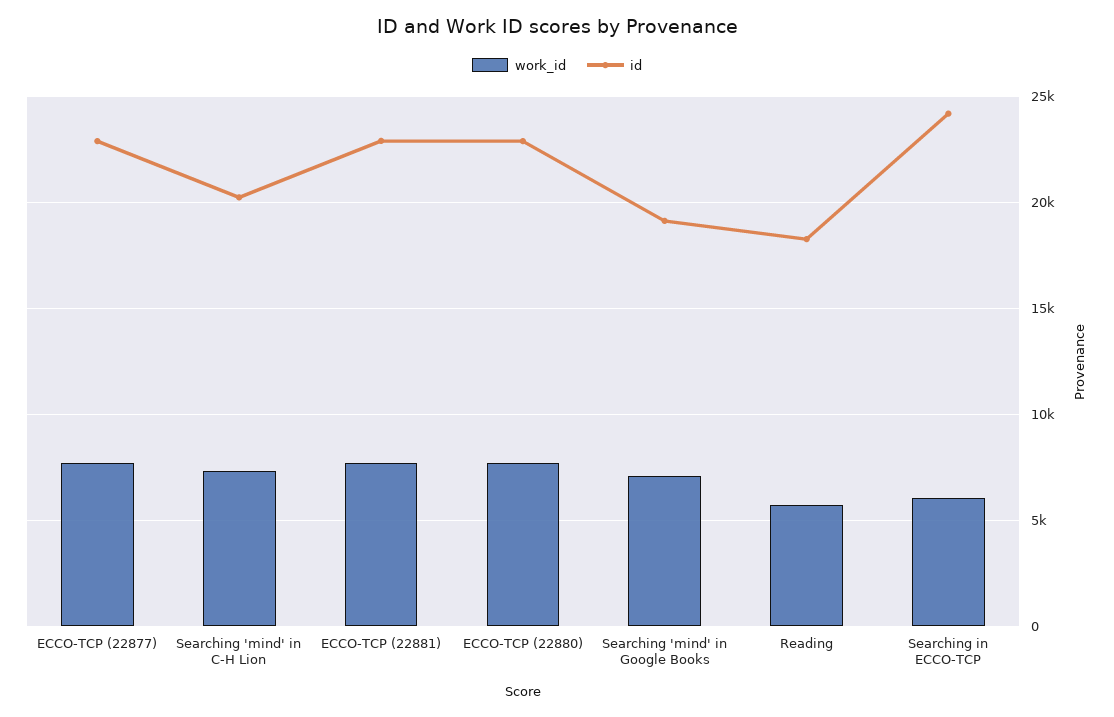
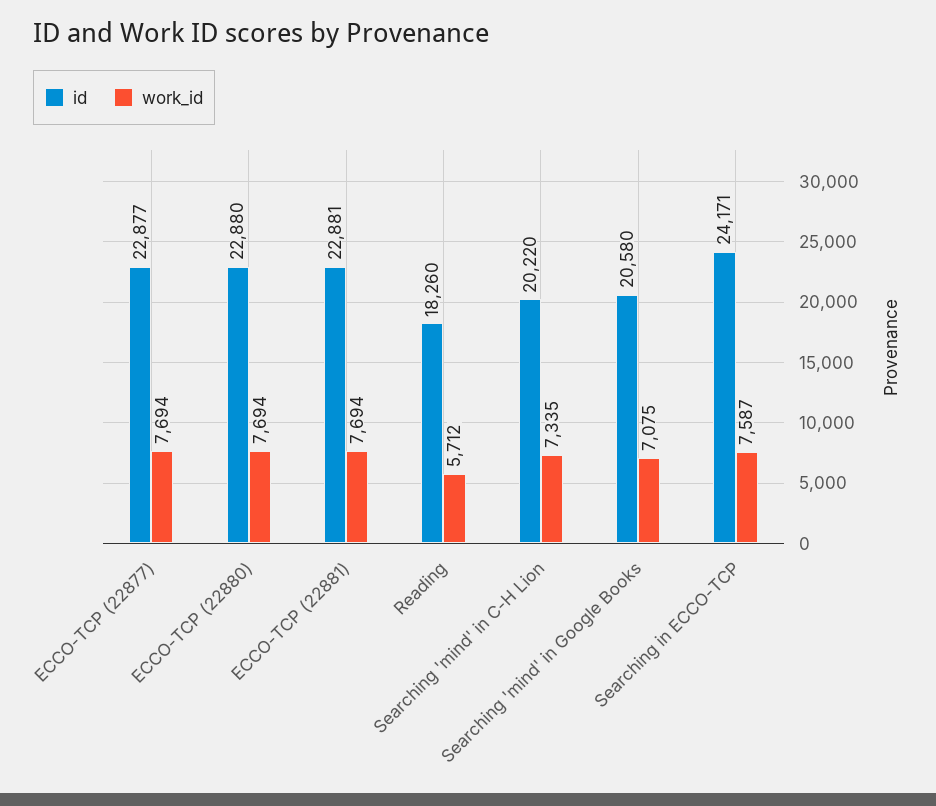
id, Searching 'mind' in Google Books: 19000 -> 20580
work_id, Searching in ECCO-TCP: 6000 -> 7587

